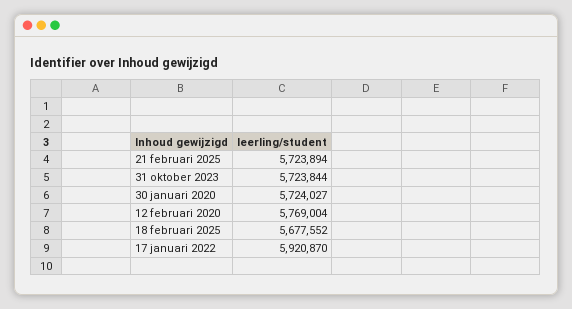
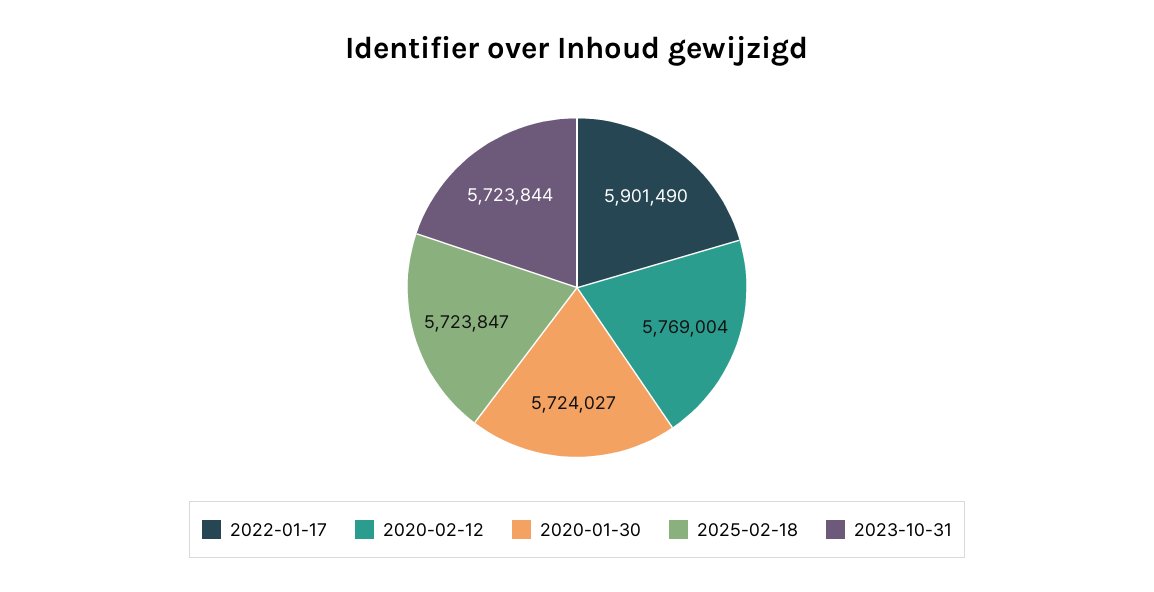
21 februari 2025: 5723894 -> none
18 februari 2025: 5677552 -> 5723847
17 januari 2022: 5920870 -> 5901490

